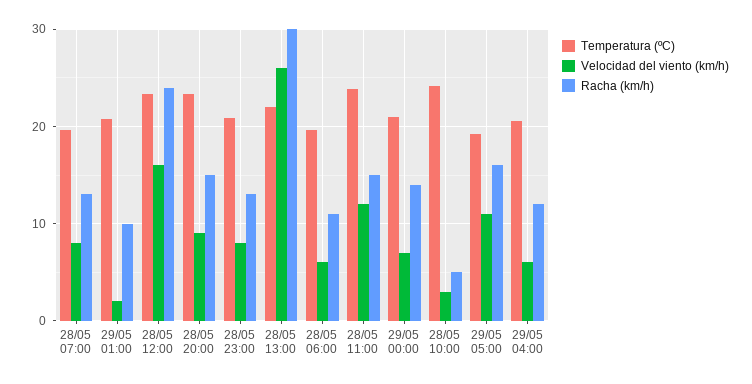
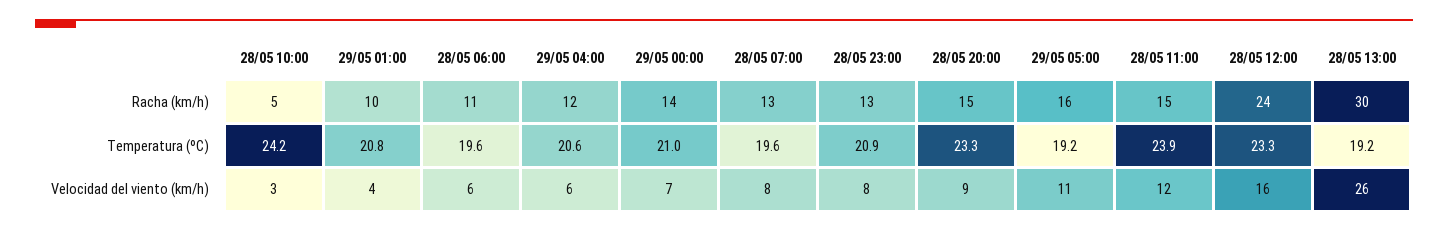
Velocidad del viento (km/h), 29/05 01:00: 2 -> 4
Temperatura (ºC), 28/05 13:00: 22 -> 19.2

